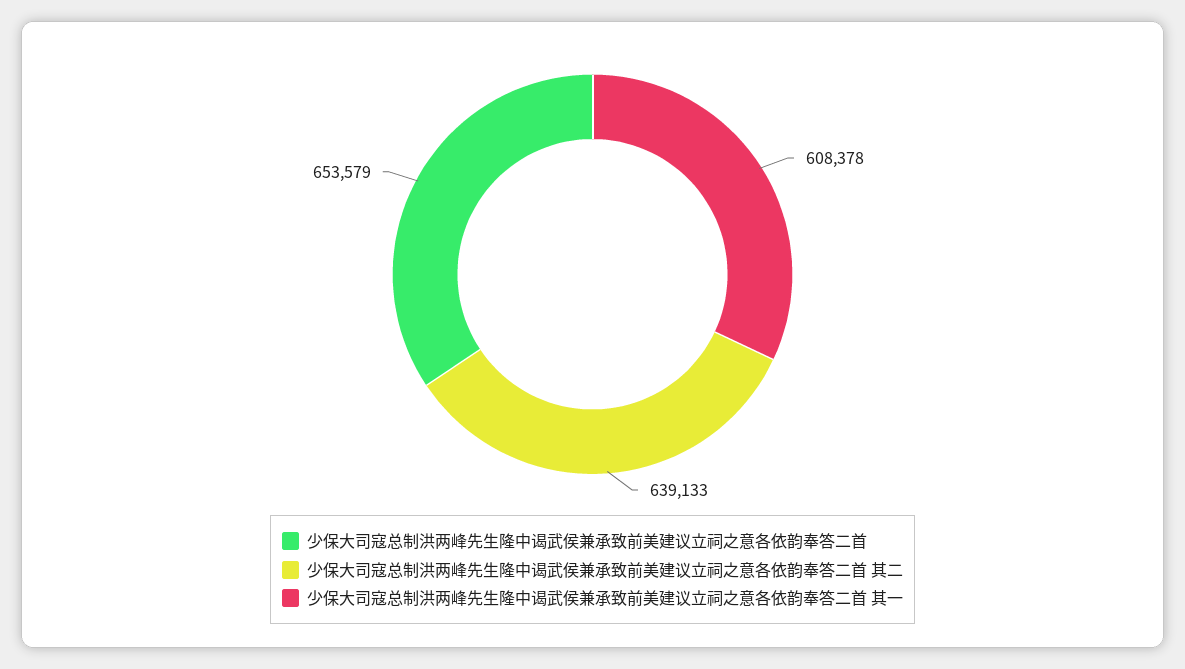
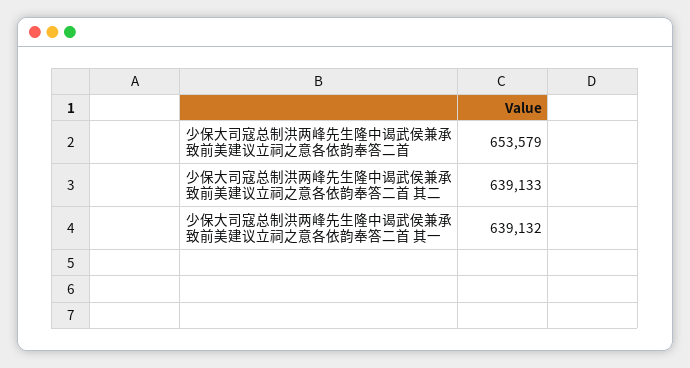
少保大司寇总制洪两峰先生隆中谒武侯兼承致前美建议立祠之意各依韵奉答二首 其一: 608378 -> 639132

